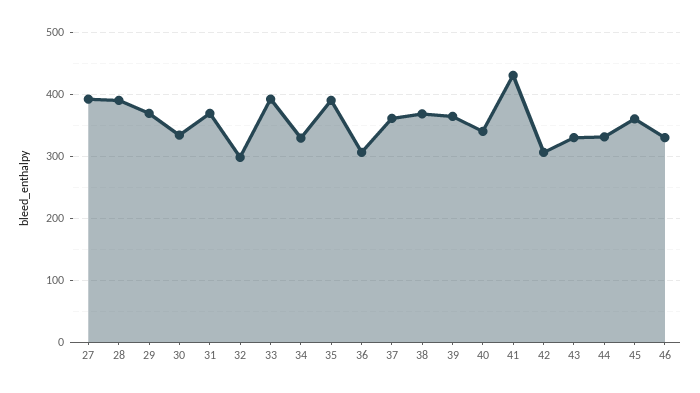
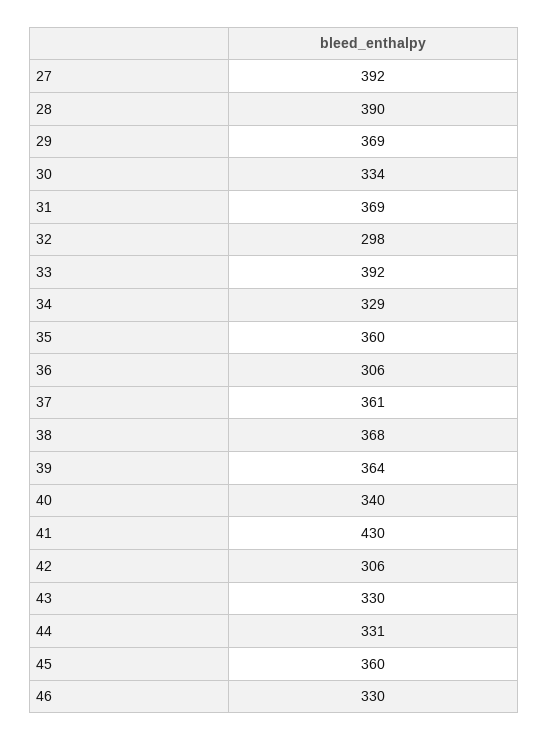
35: 390 -> 360

